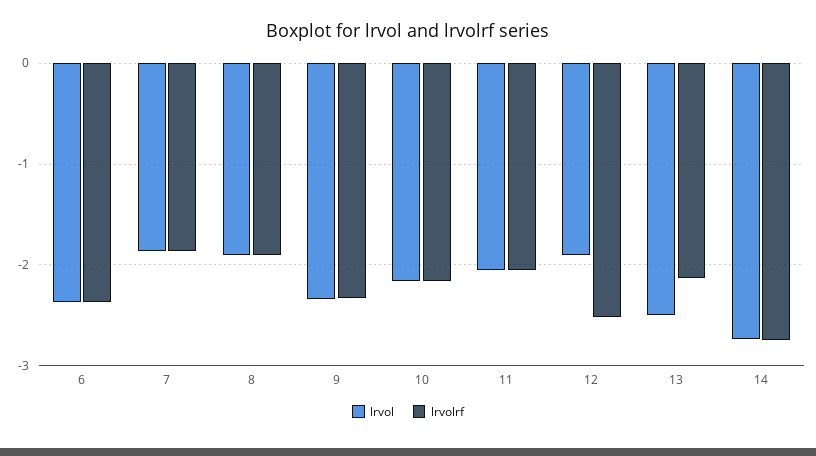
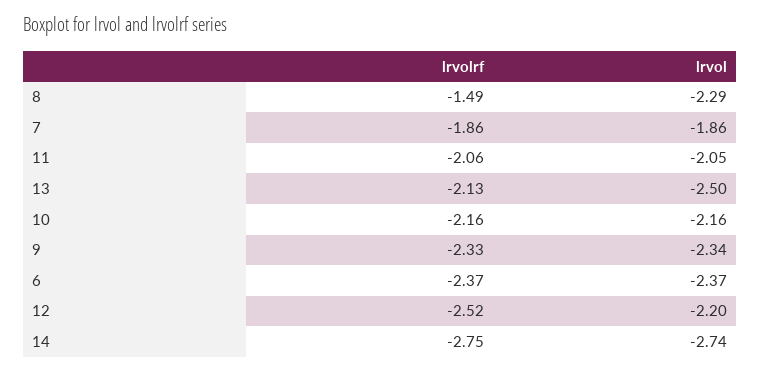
lrvol, 8: -1.9 -> -2.29
lrvolrf, 8: -1.9 -> -1.49
lrvol, 12: -1.9 -> -2.2

